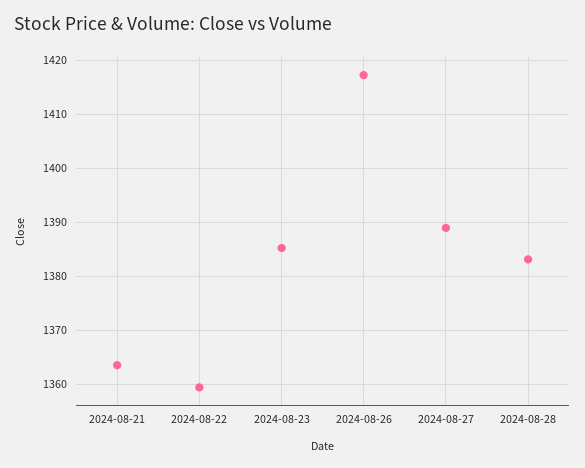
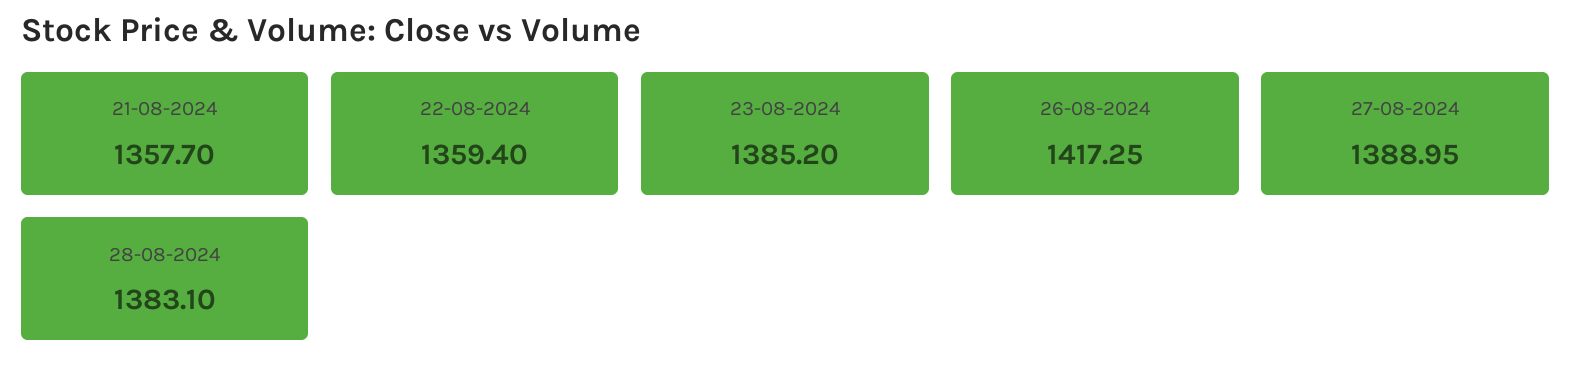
2024-08-21: 1364 -> 1357.7

